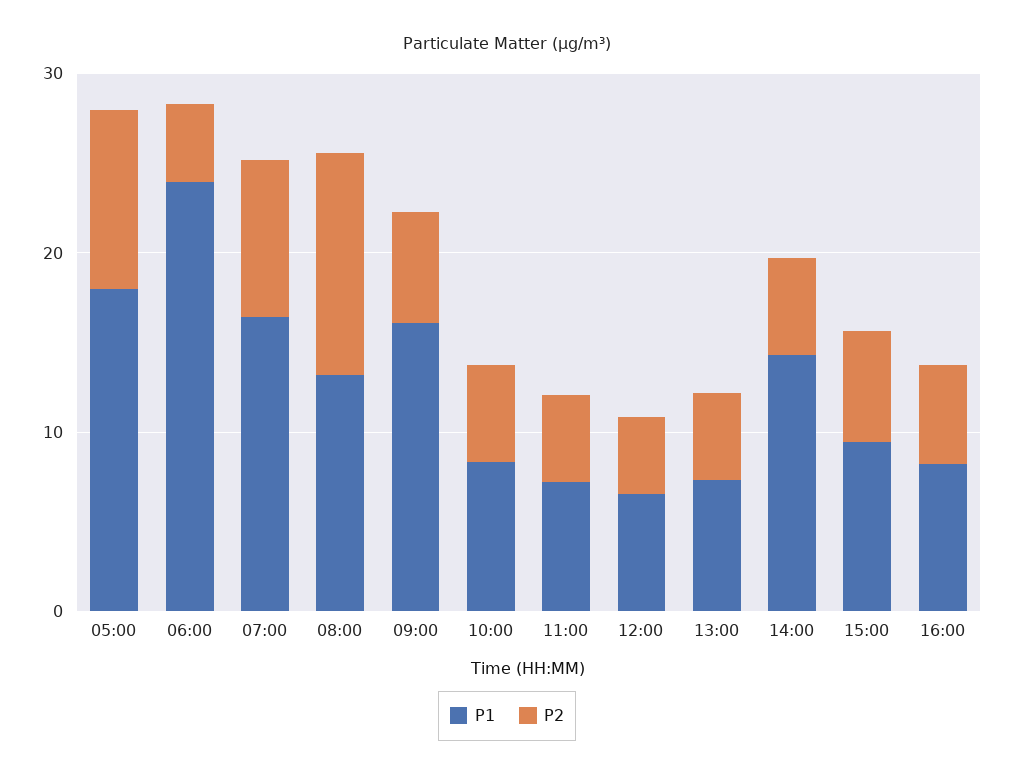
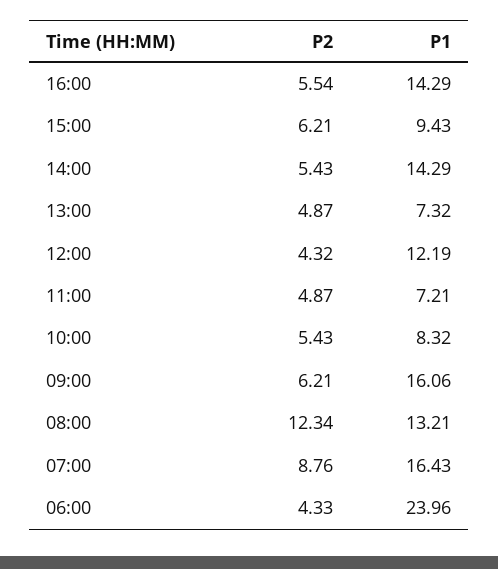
P1, 05:00: 18 -> none
P2, 05:00: 10 -> none
P1, 12:00: 6 -> 12.19
P1, 16:00: 8 -> 14.29

